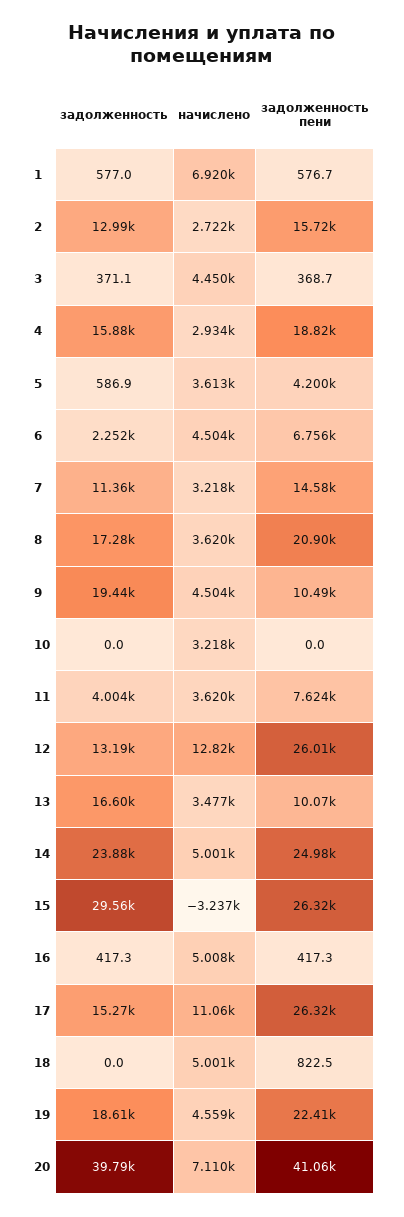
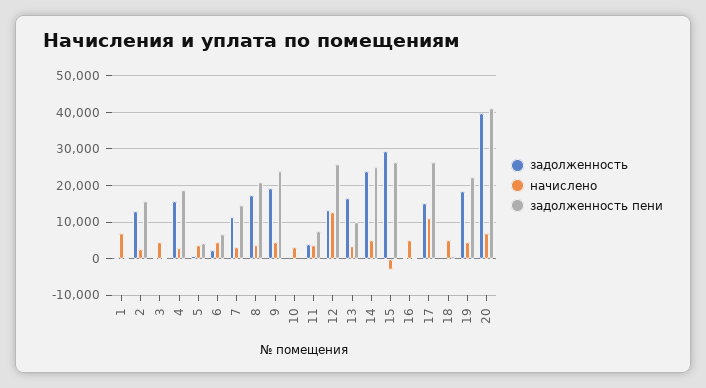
задолженность пени, 9: 10490 -> 24000

